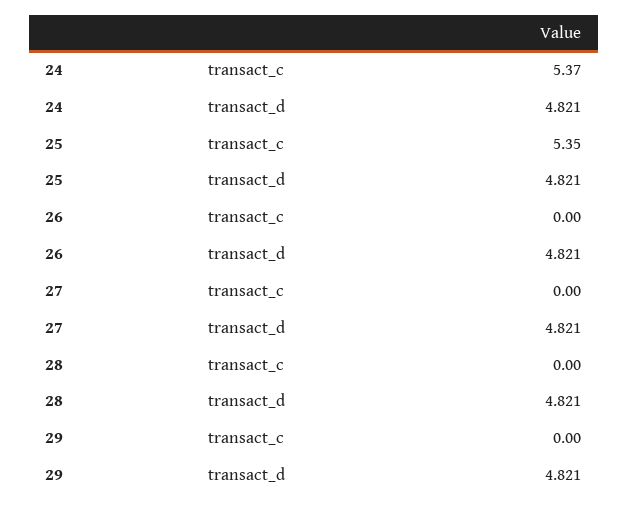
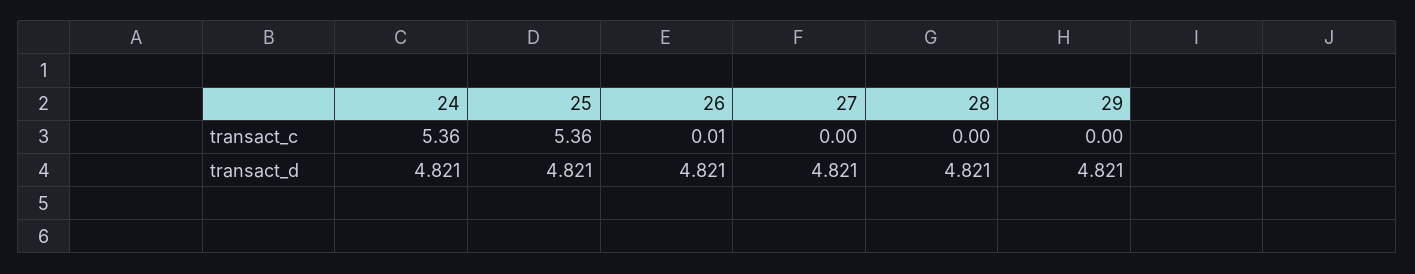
24, transact_c: 5.37 -> 5.36
25, transact_c: 5.35 -> 5.36
26, transact_c: 0 -> 0.01

